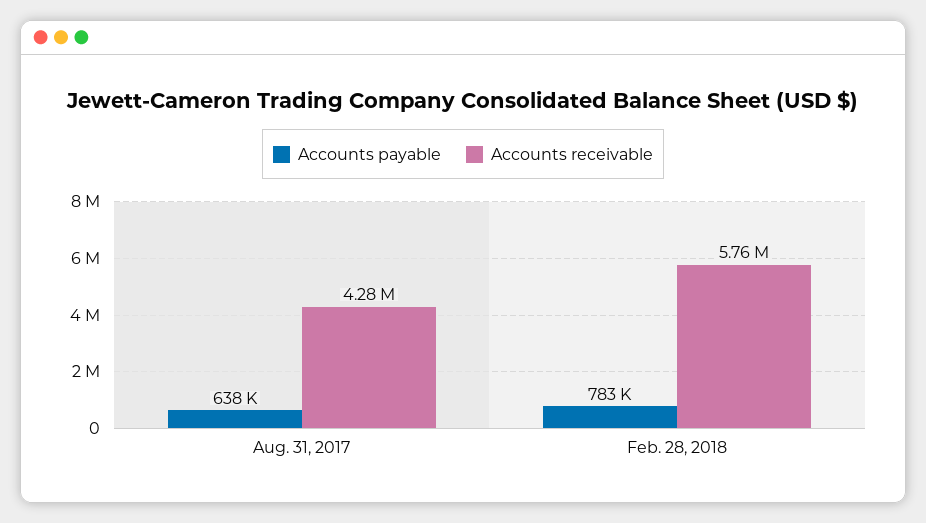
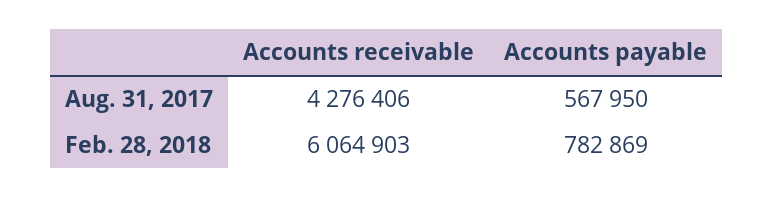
Accounts payable, Aug. 31, 2017: 638000 -> 567950
Accounts receivable, Feb. 28, 2018: 5760000 -> 6064903

